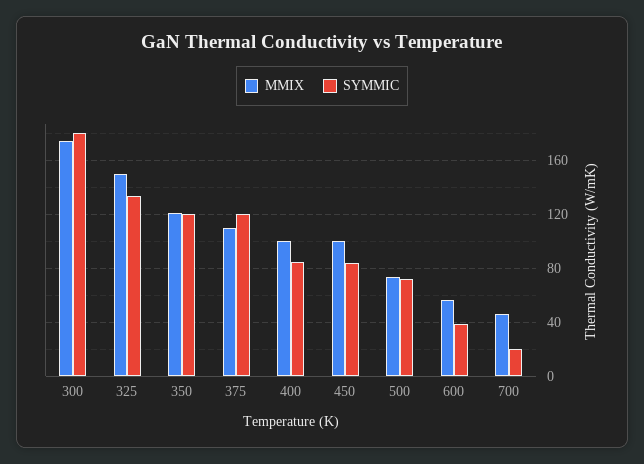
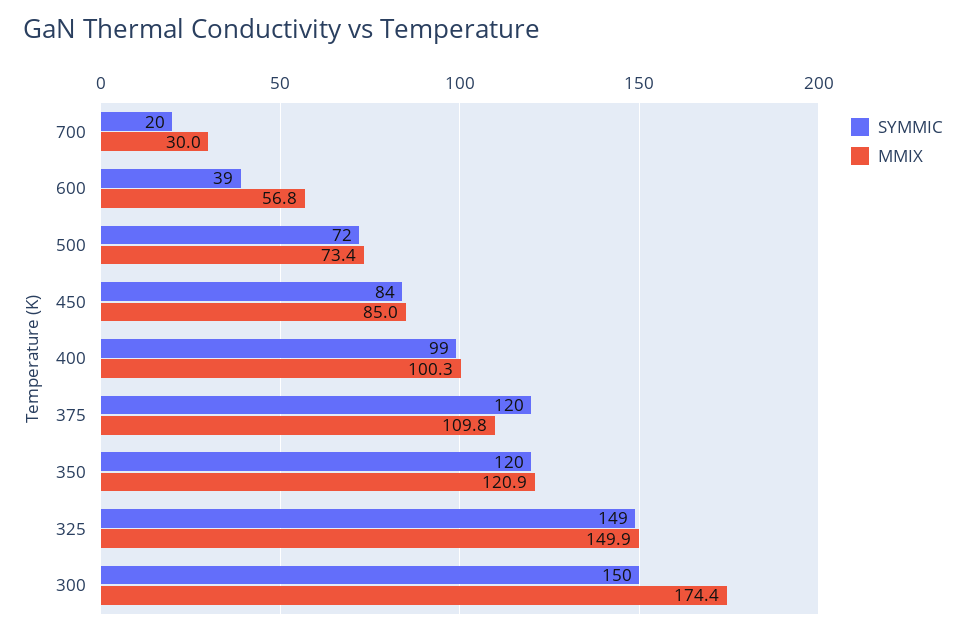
SYMMIC, 300: 180 -> 150
SYMMIC, 325: 135 -> 149
SYMMIC, 400: 85 -> 99
MMIX, 450: 100 -> 85
MMIX, 700: 45 -> 30

